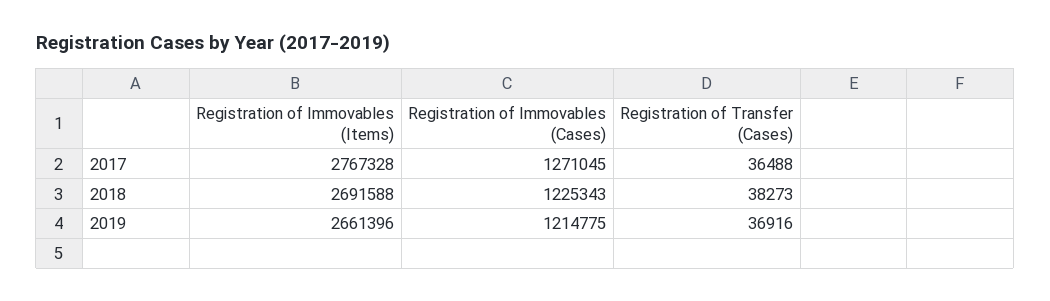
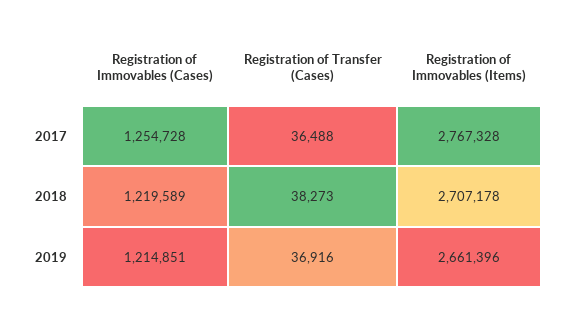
Registration of Immovables (Cases), 2017: 1271045 -> 1254728
Registration of Immovables (Items), 2018: 2691588 -> 2707178
Registration of Immovables (Cases), 2018: 1225343 -> 1219589
Registration of Immovables (Cases), 2019: 1214775 -> 1214851

